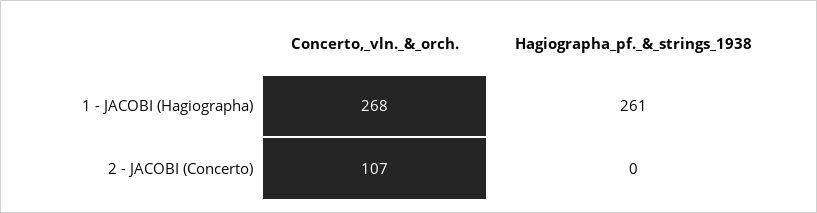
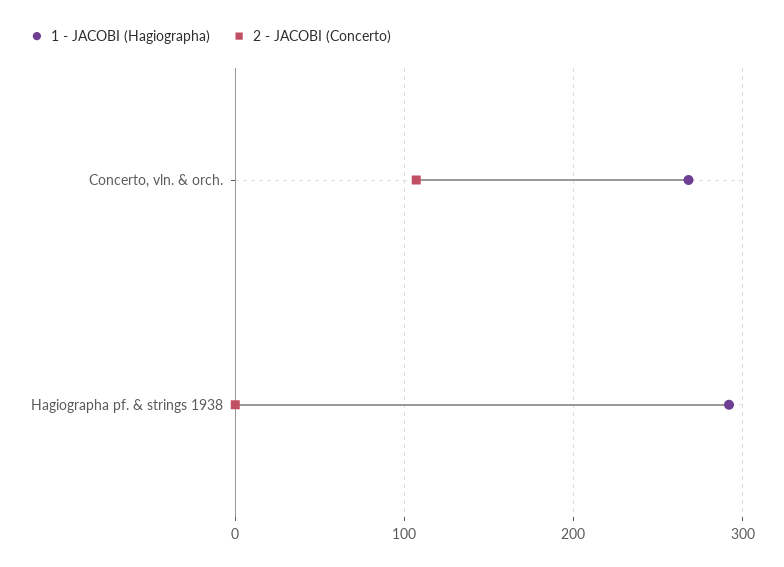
1 - JACOBI (Hagiographa), Hagiographa_pf._&_strings_1938: 261 -> 290

